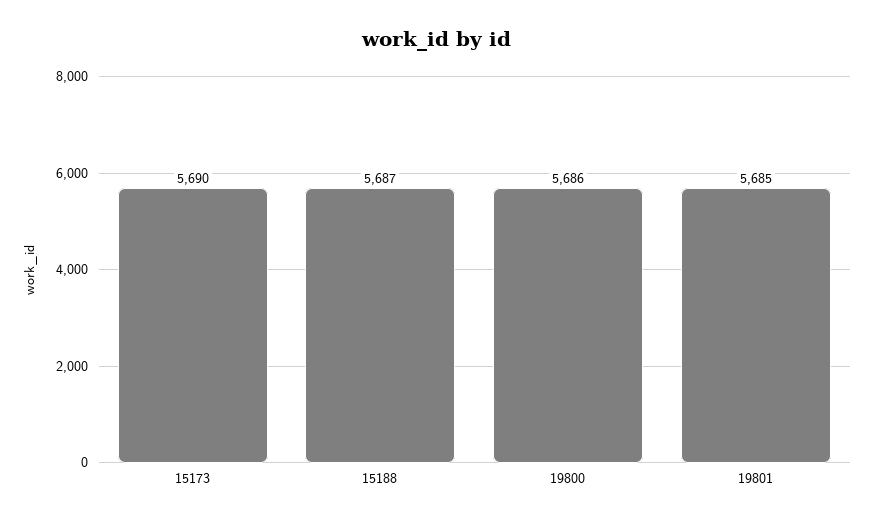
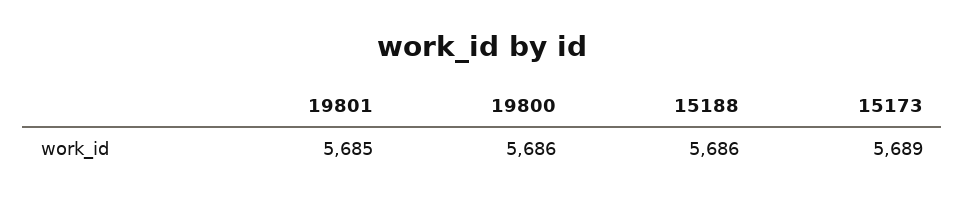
15173: 5690 -> 5689
15188: 5687 -> 5686

